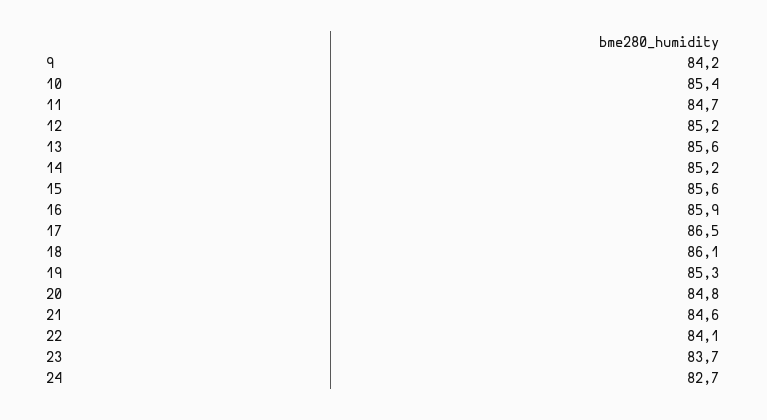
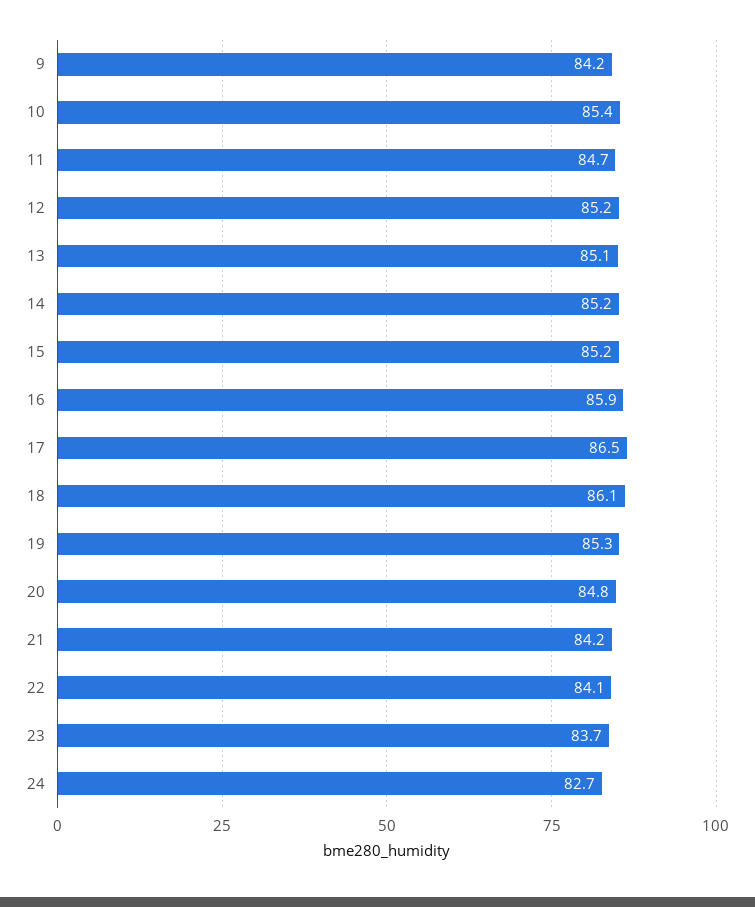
13: 85.6 -> 85.1
15: 85.6 -> 85.2
21: 84.6 -> 84.2

